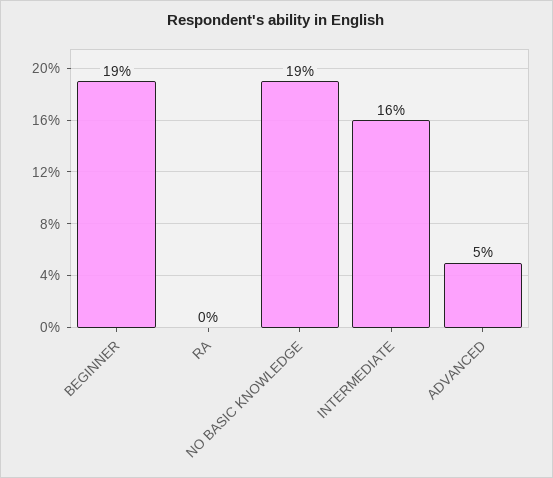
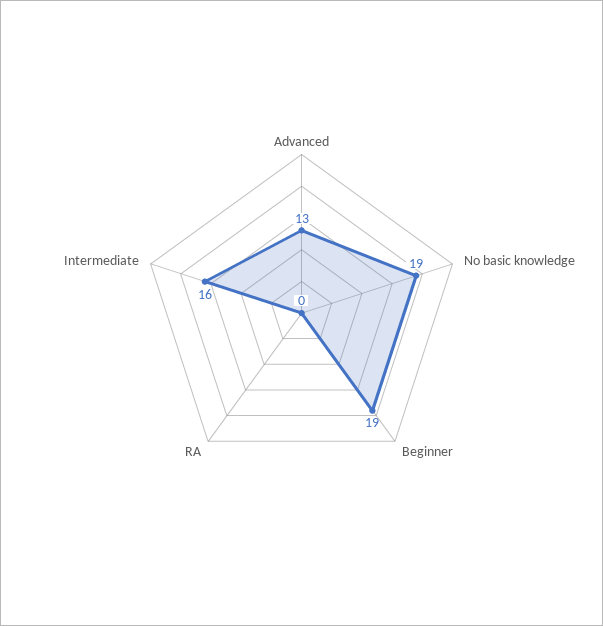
ADVANCED: 5 -> 13

